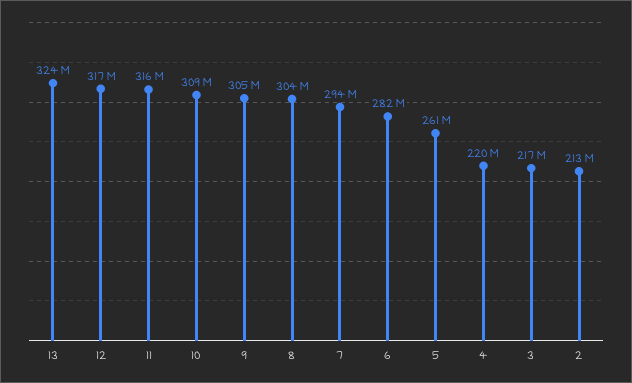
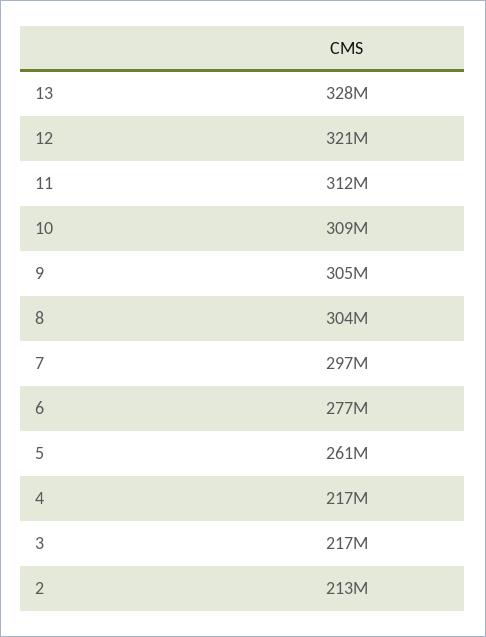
13: 324000000 -> 328000000
12: 317000000 -> 321000000
11: 316000000 -> 312000000
7: 294000000 -> 297000000
6: 282000000 -> 277000000
4: 220000000 -> 217000000

